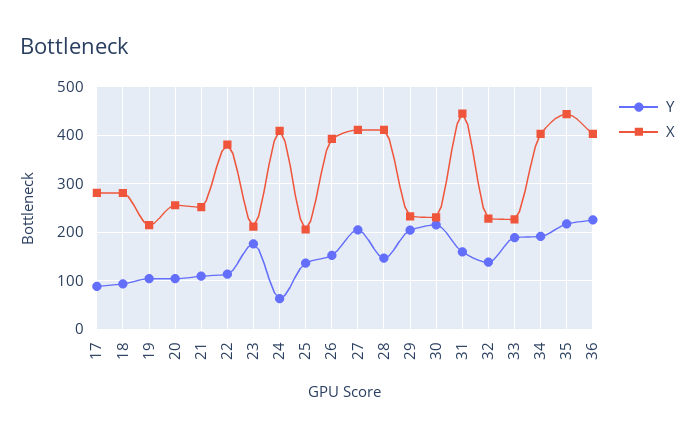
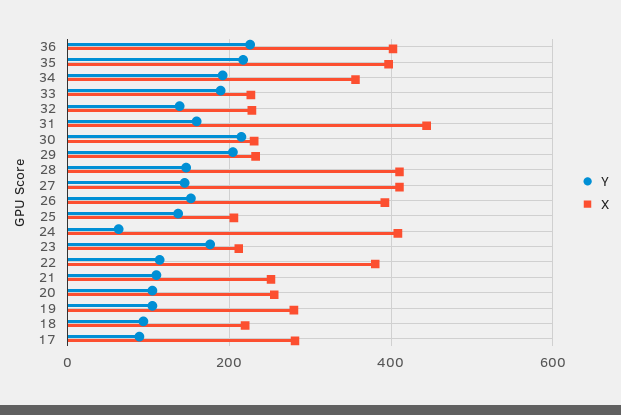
X, 18: 280 -> 220
X, 19: 220 -> 280
Y, 27: 200 -> 140
X, 34: 400 -> 360
X, 35: 440 -> 400

